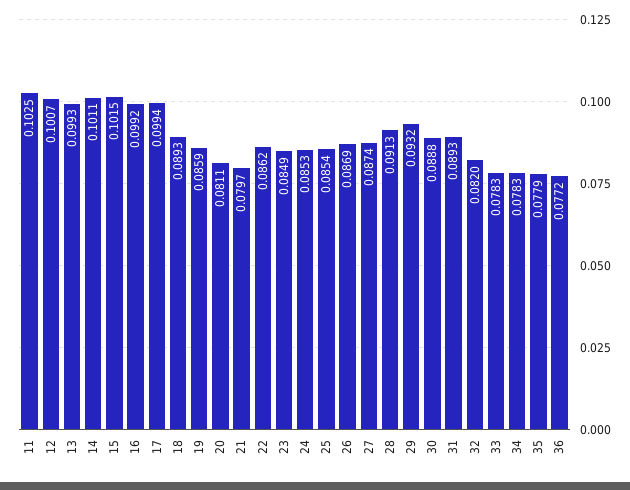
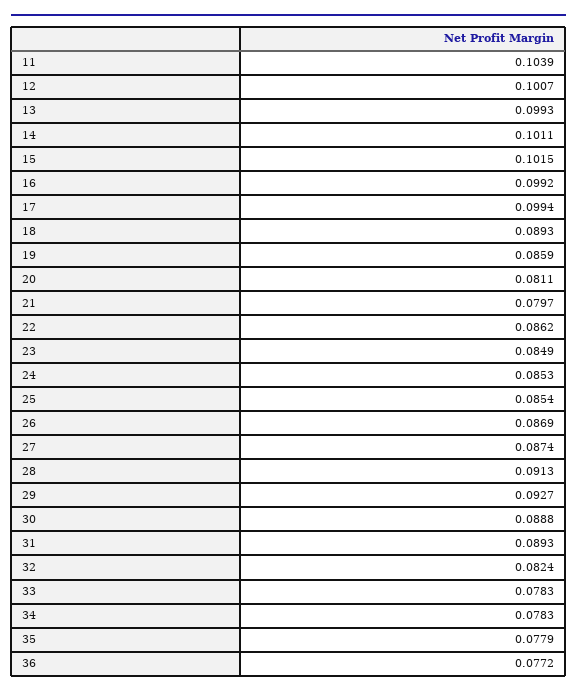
11: 0.1025 -> 0.1039
29: 0.0932 -> 0.0927
32: 0.082 -> 0.0824

